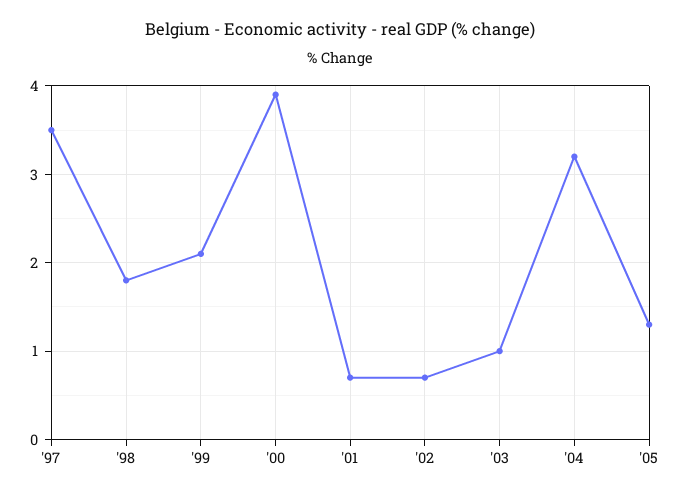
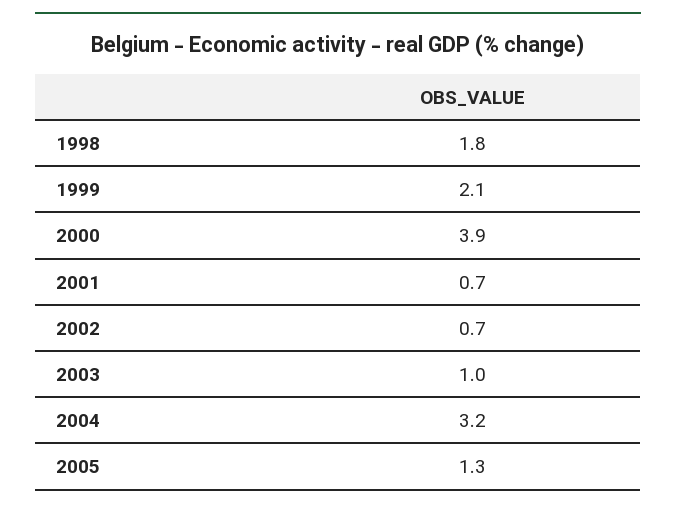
'97: 3.5 -> none

